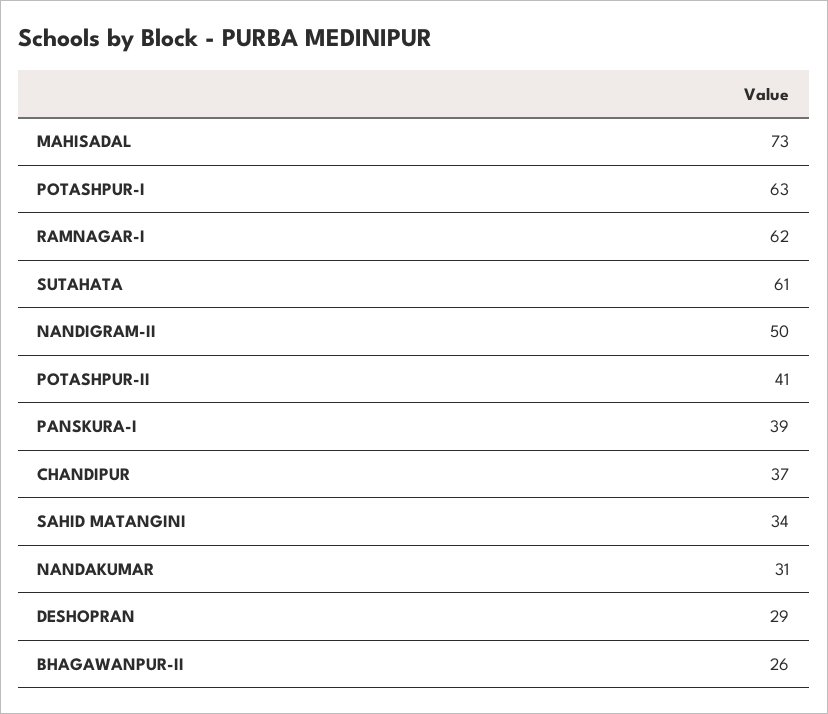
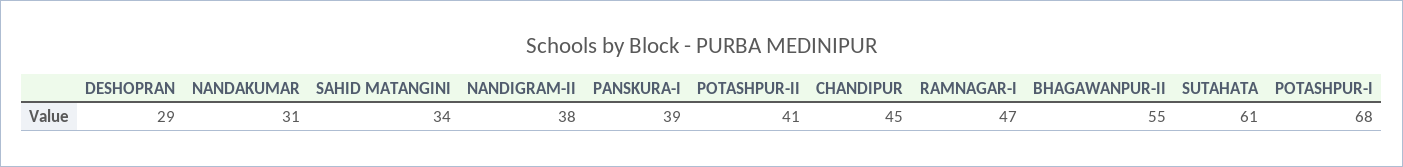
MAHISADAL: 73 -> none
POTASHPUR-I: 63 -> 68
RAMNAGAR-I: 62 -> 47
NANDIGRAM-II: 50 -> 38
CHANDIPUR: 37 -> 45
BHAGAWANPUR-II: 26 -> 55

